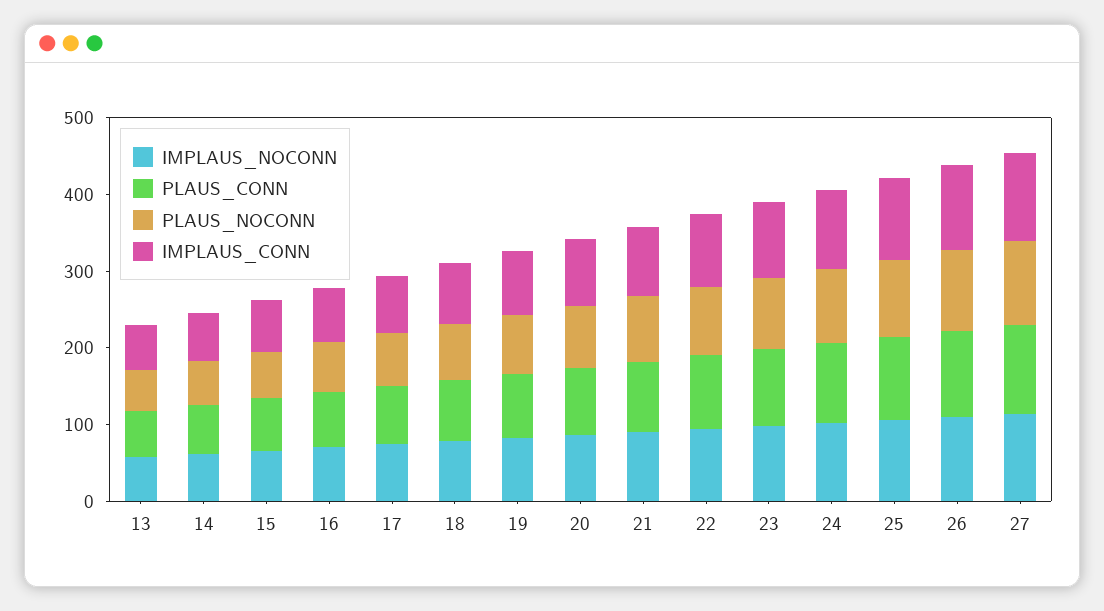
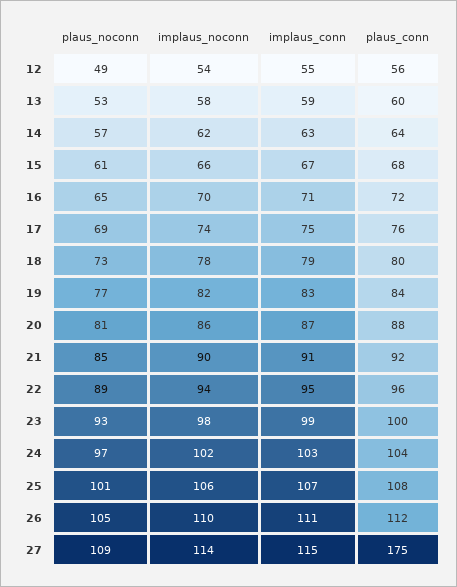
PLAUS_CONN, 27: 120 -> 175
PLAUS_NOCONN, 12: none -> 49
IMPLAUS_NOCONN, 12: none -> 54
IMPLAUS_CONN, 12: none -> 55
PLAUS_CONN, 12: none -> 56

